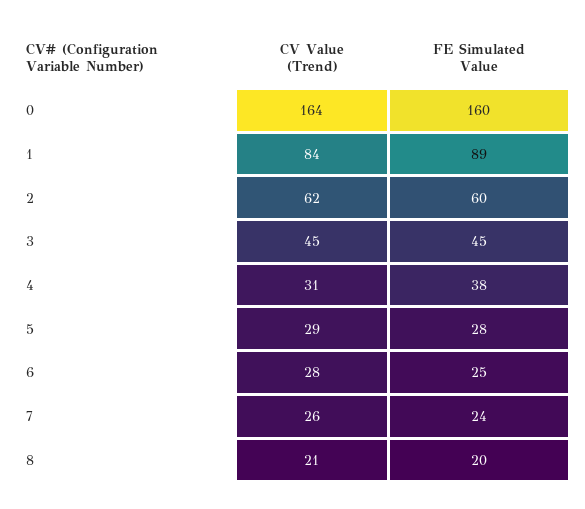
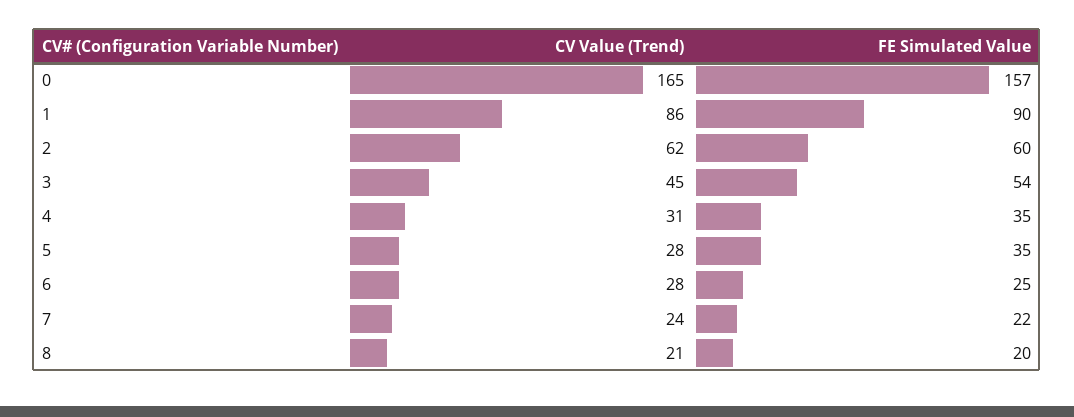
CV Value (Trend), 0: 164 -> 165
FE Simulated Value, 0: 160 -> 157
CV Value (Trend), 1: 84 -> 86
FE Simulated Value, 1: 89 -> 90
FE Simulated Value, 3: 45 -> 54
FE Simulated Value, 4: 38 -> 35
CV Value (Trend), 5: 29 -> 28
FE Simulated Value, 5: 28 -> 35
CV Value (Trend), 7: 26 -> 24
FE Simulated Value, 7: 24 -> 22

